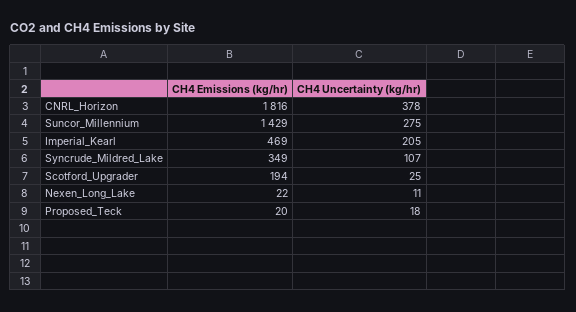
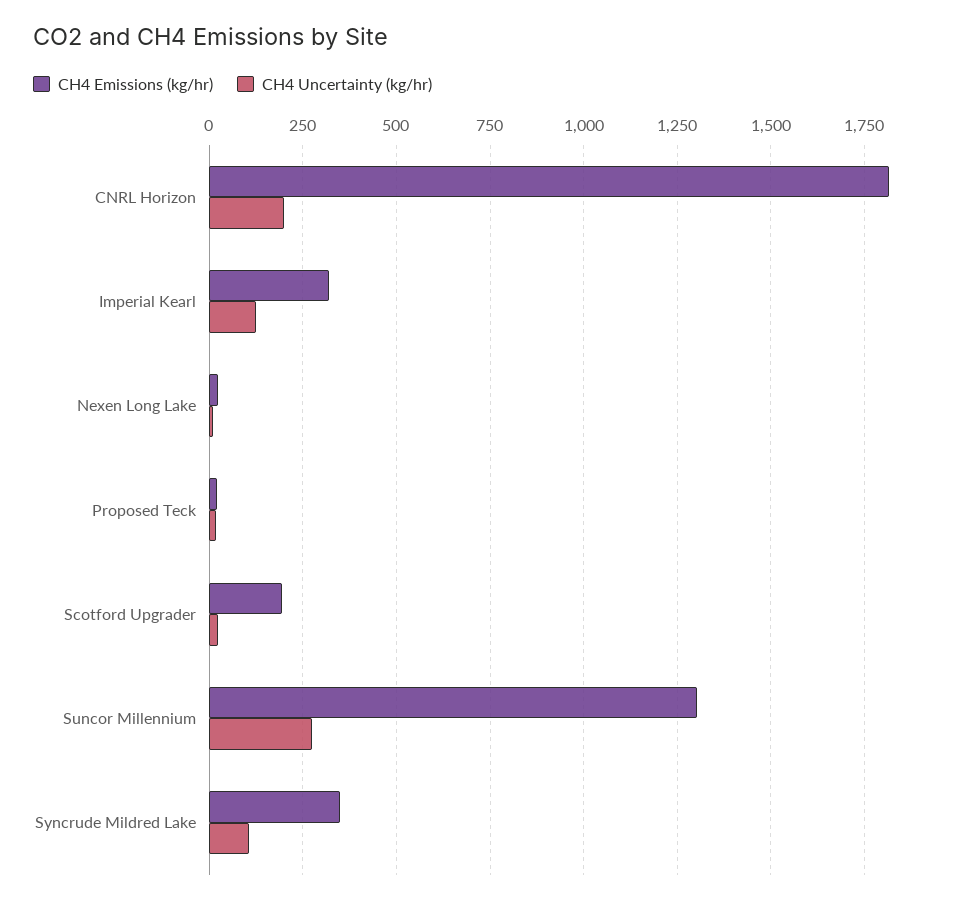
CH4 Uncertainty (kg/hr), CNRL_Horizon: 378 -> 200
CH4 Emissions (kg/hr), Suncor_Millennium: 1429 -> 1300
CH4 Emissions (kg/hr), Imperial_Kearl: 469 -> 325
CH4 Uncertainty (kg/hr), Imperial_Kearl: 205 -> 125

